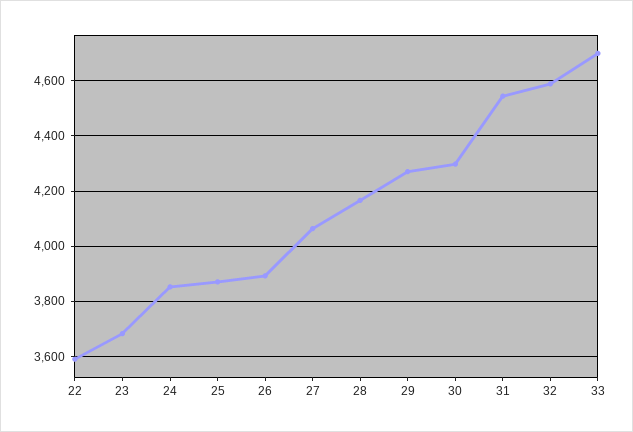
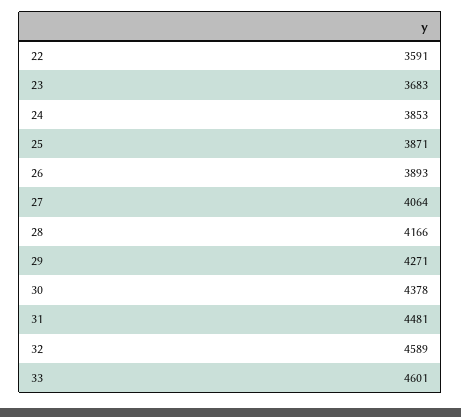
30: 4300 -> 4378
31: 4550 -> 4481
33: 4700 -> 4601

